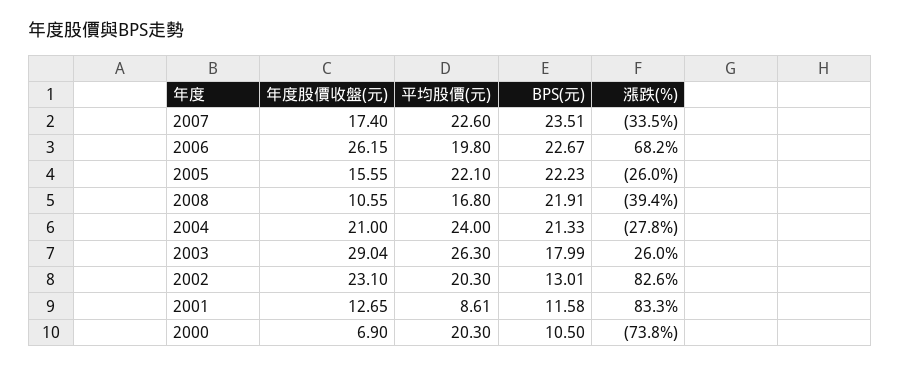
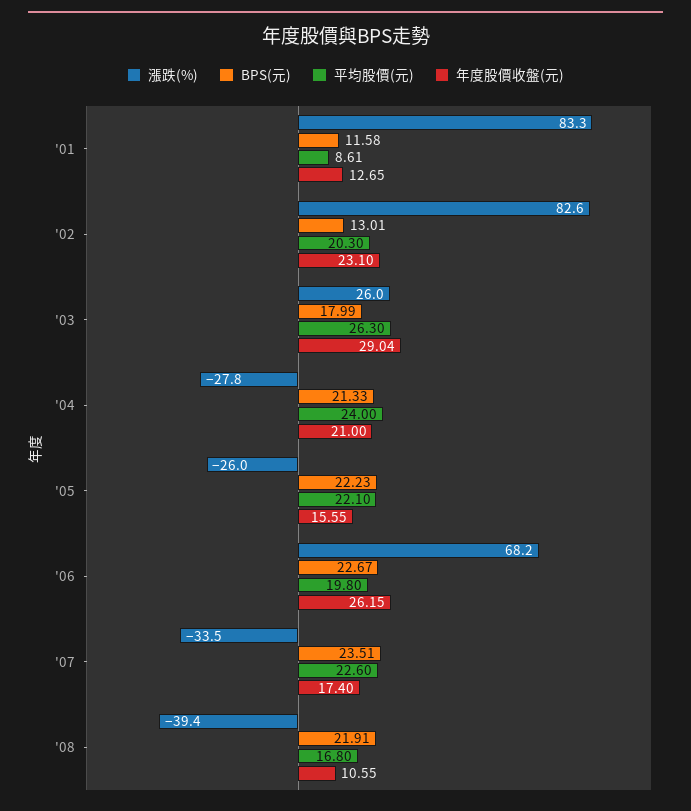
年度股價收盤(元), 2000: 6.9 -> none
平均股價(元), 2000: 20.3 -> none
BPS(元), 2000: 10.5 -> none
漲跌(%), 2000: -73.8 -> none

